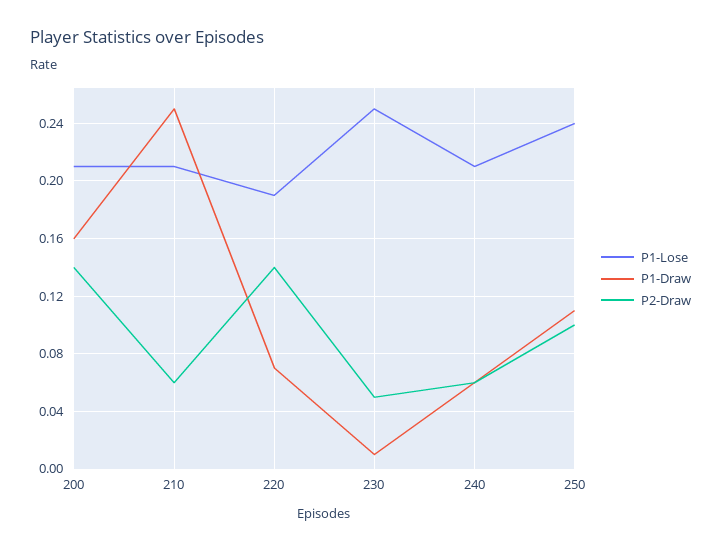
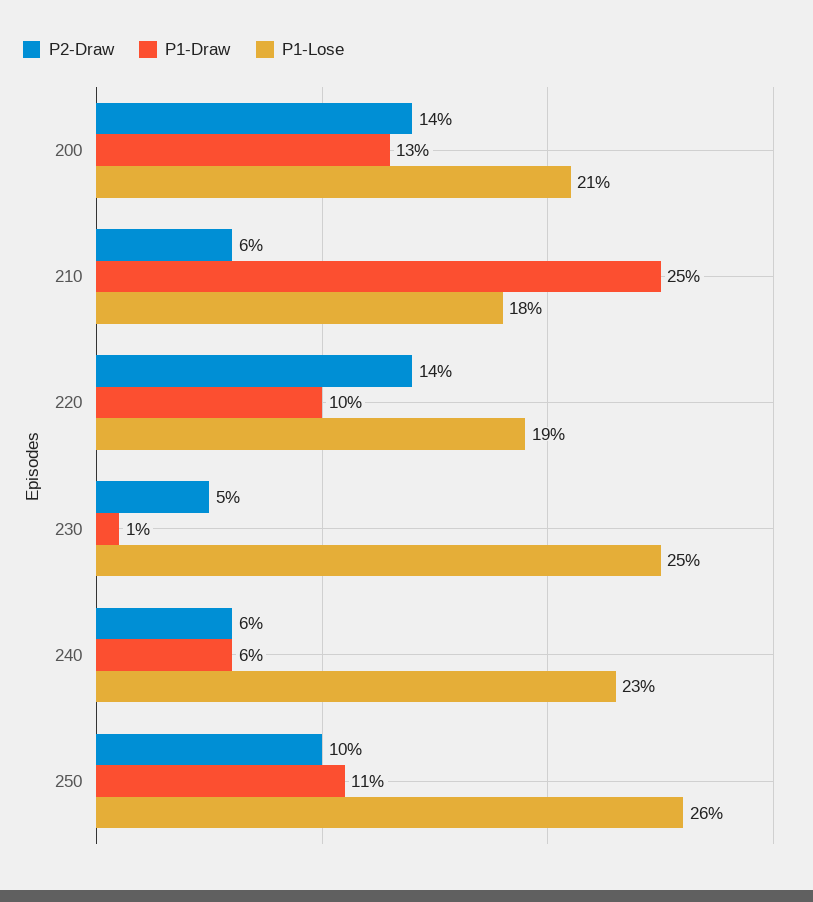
P1-Draw, 200: 0.16 -> 0.13
P1-Lose, 210: 0.21 -> 0.18
P1-Draw, 220: 0.07 -> 0.1
P1-Lose, 240: 0.21 -> 0.23
P1-Lose, 250: 0.24 -> 0.26

